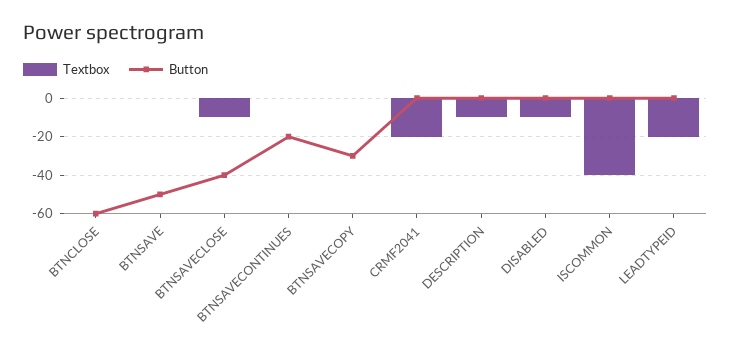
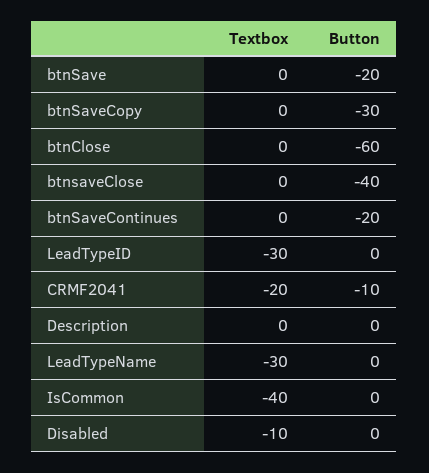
Button, BTNSAVE: -50 -> -20
Textbox, BTNSAVECLOSE: -10 -> 0
Button, CRMF2041: 0 -> -10
Textbox, DESCRIPTION: -10 -> 0
Textbox, LEADTYPEID: -20 -> -30
Textbox, LeadTypeName: none -> -30
Button, LeadTypeName: none -> 0

